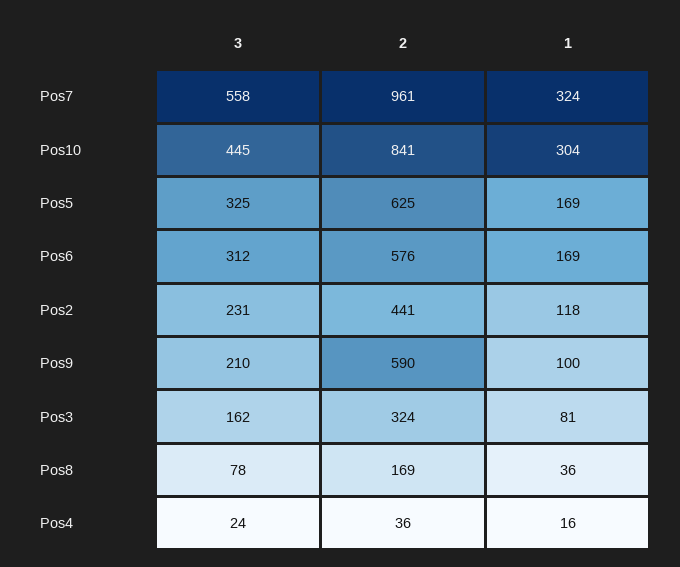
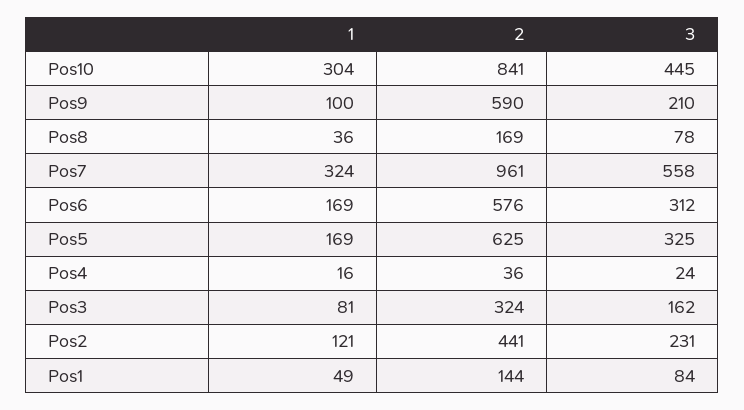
1, Pos2: 118 -> 121
1, Pos1: none -> 49
2, Pos1: none -> 144
3, Pos1: none -> 84

